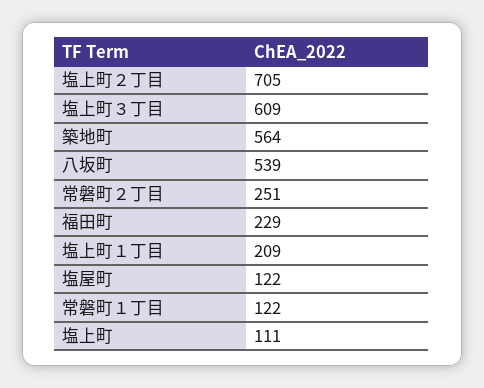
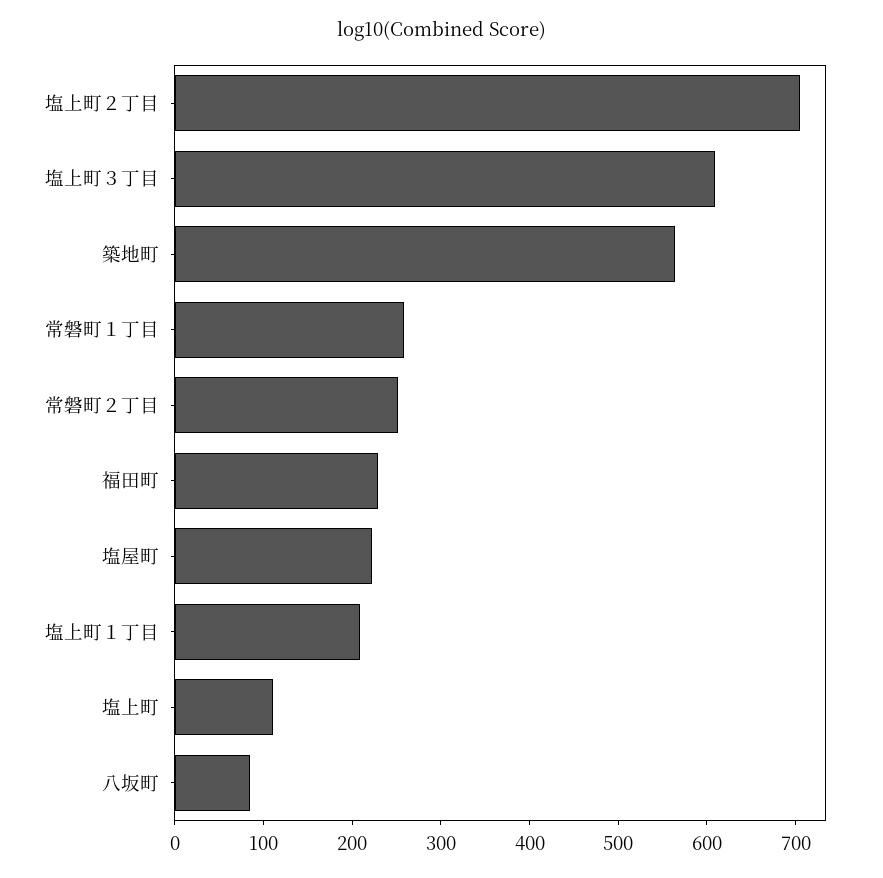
八坂町: 539 -> 80
塩屋町: 122 -> 220
常磐町１丁目: 122 -> 260

